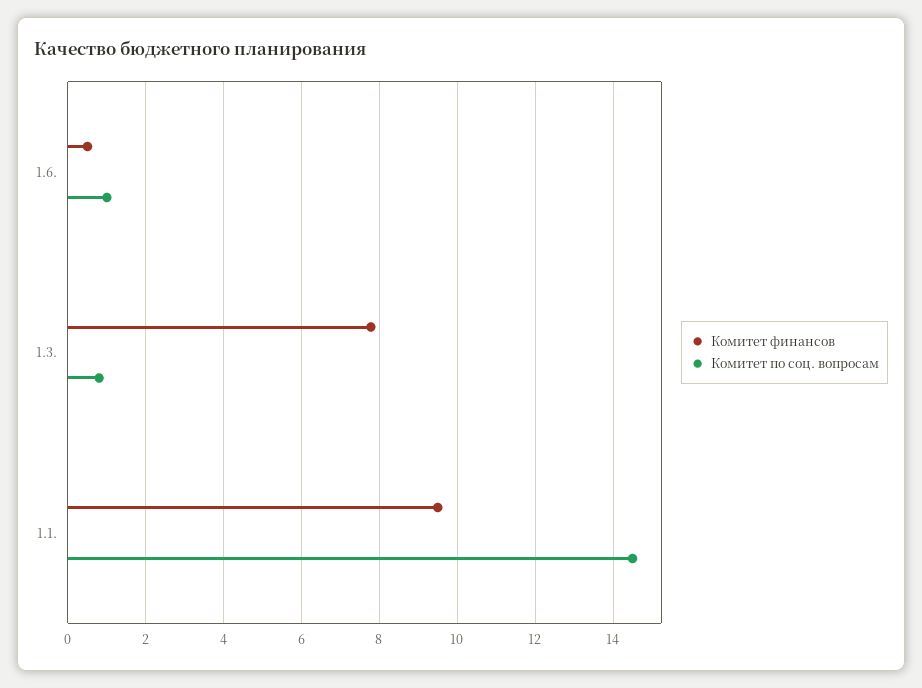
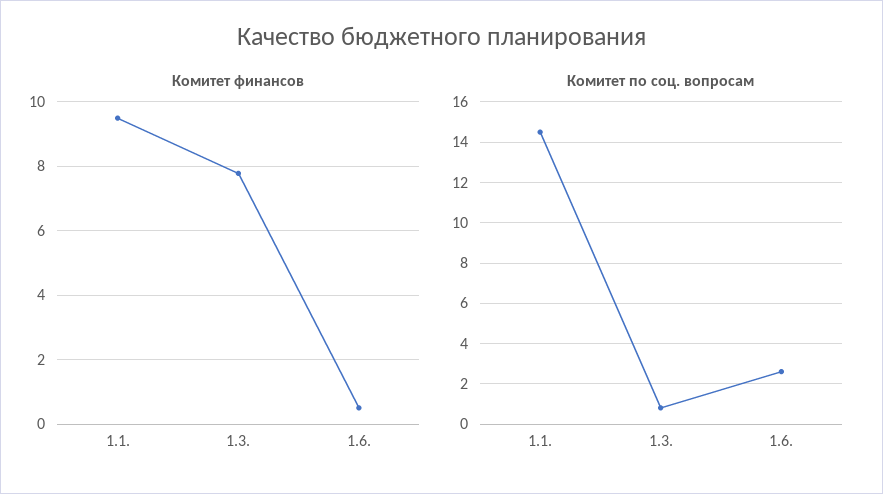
Комитет по соц. вопросам, 1.6.: 1 -> 2.5

